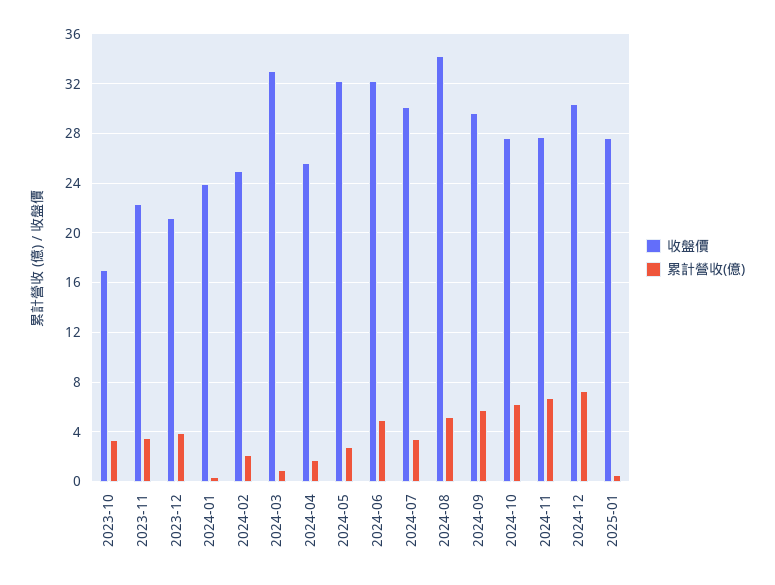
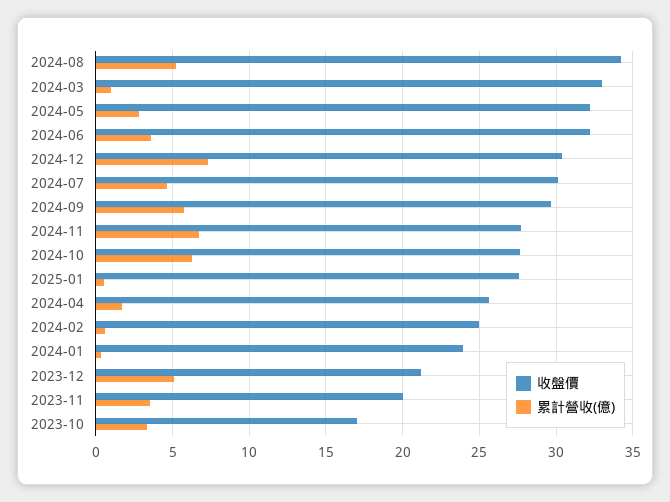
收盤價, 2023-11: 22.5 -> 20
累計營收(億), 2023-12: 4 -> 5
累計營收(億), 2024-02: 2 -> 0.5
累計營收(億), 2024-06: 5 -> 3.5
累計營收(億), 2024-07: 3.5 -> 4.5

